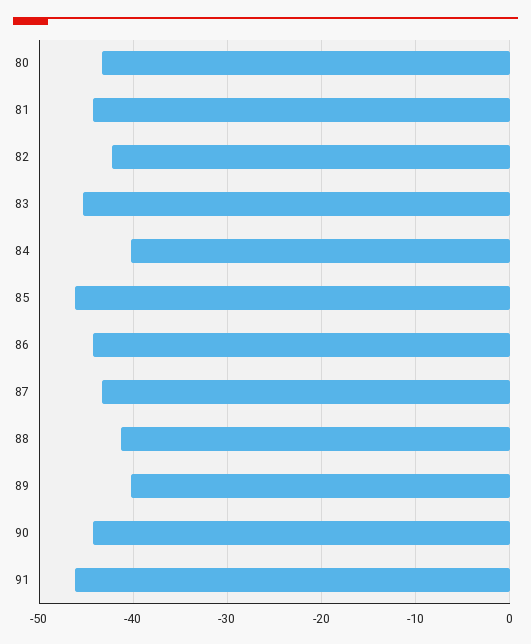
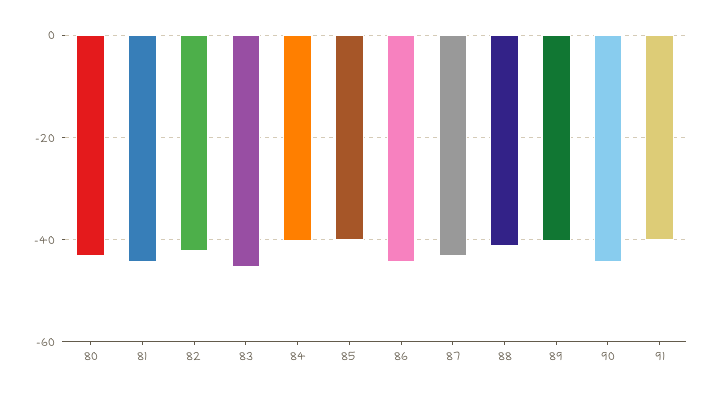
85: -46 -> -40
91: -46 -> -40

